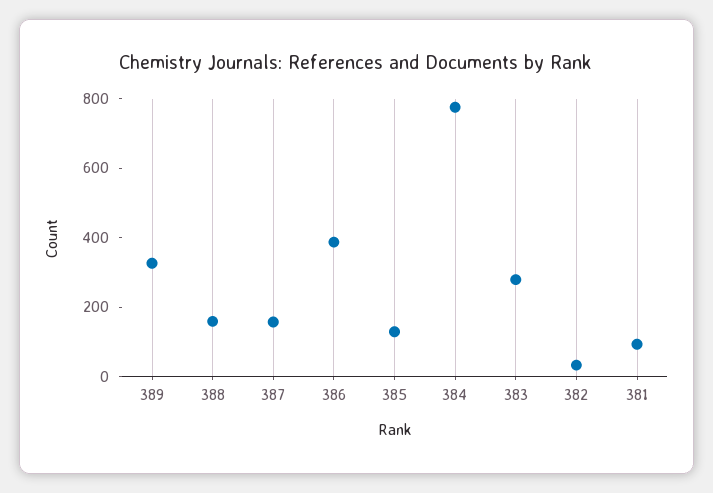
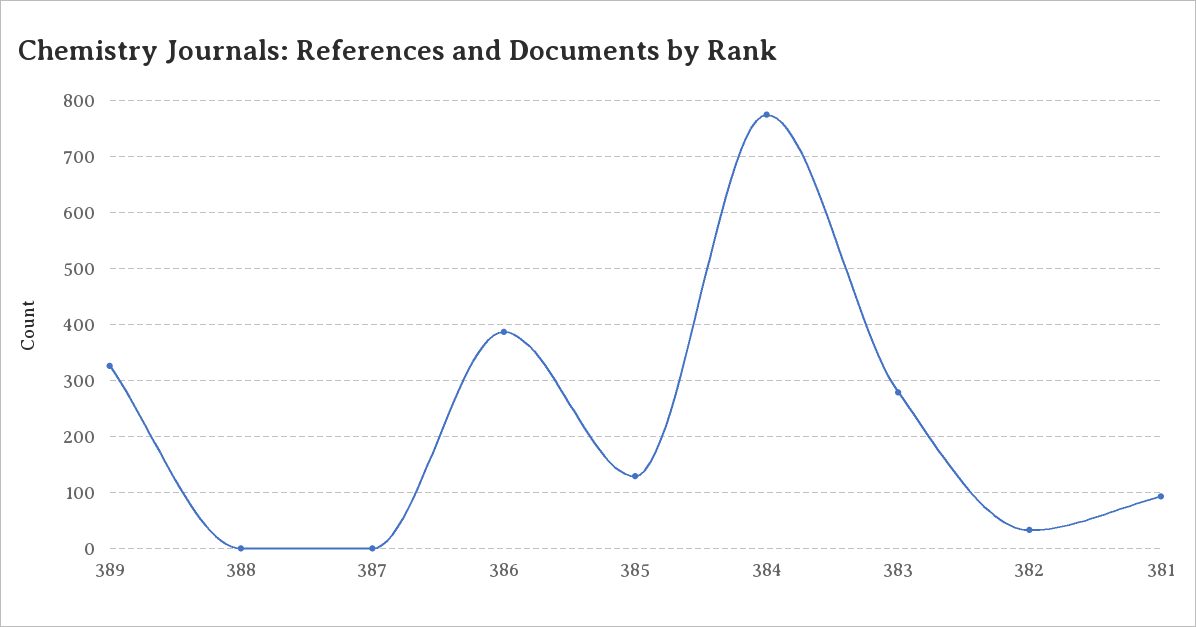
388: 150 -> 0
387: 150 -> 0

